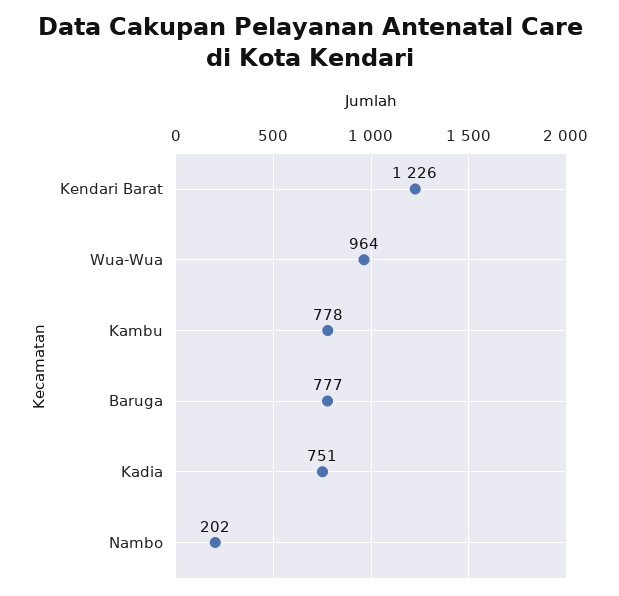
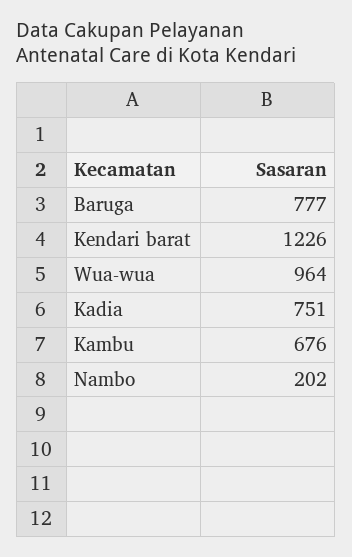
Kambu: 778 -> 676

